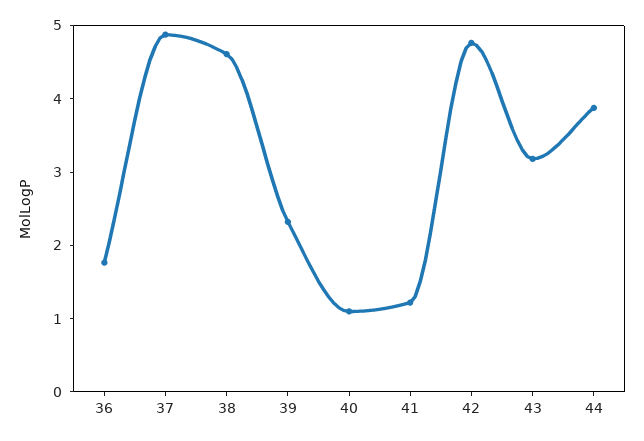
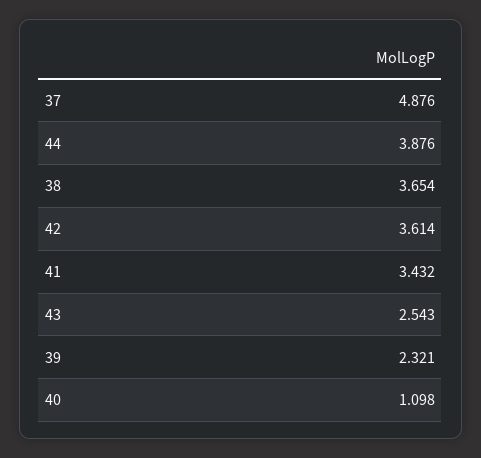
36: 1.8 -> none
38: 4.6 -> 3.654
41: 1.2 -> 3.432
42: 4.8 -> 3.614
43: 3.2 -> 2.543

